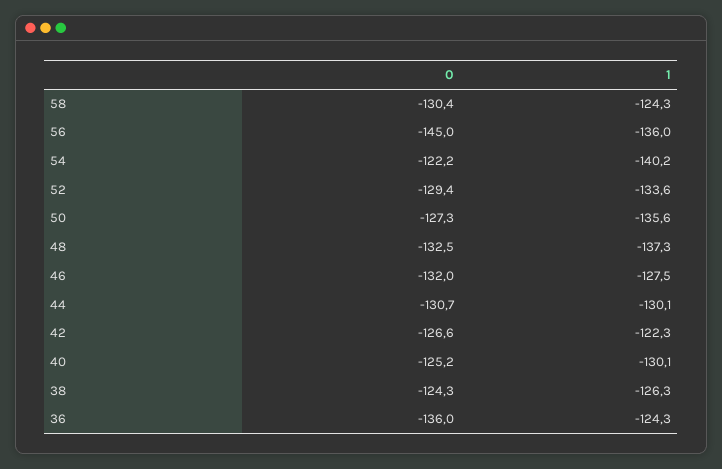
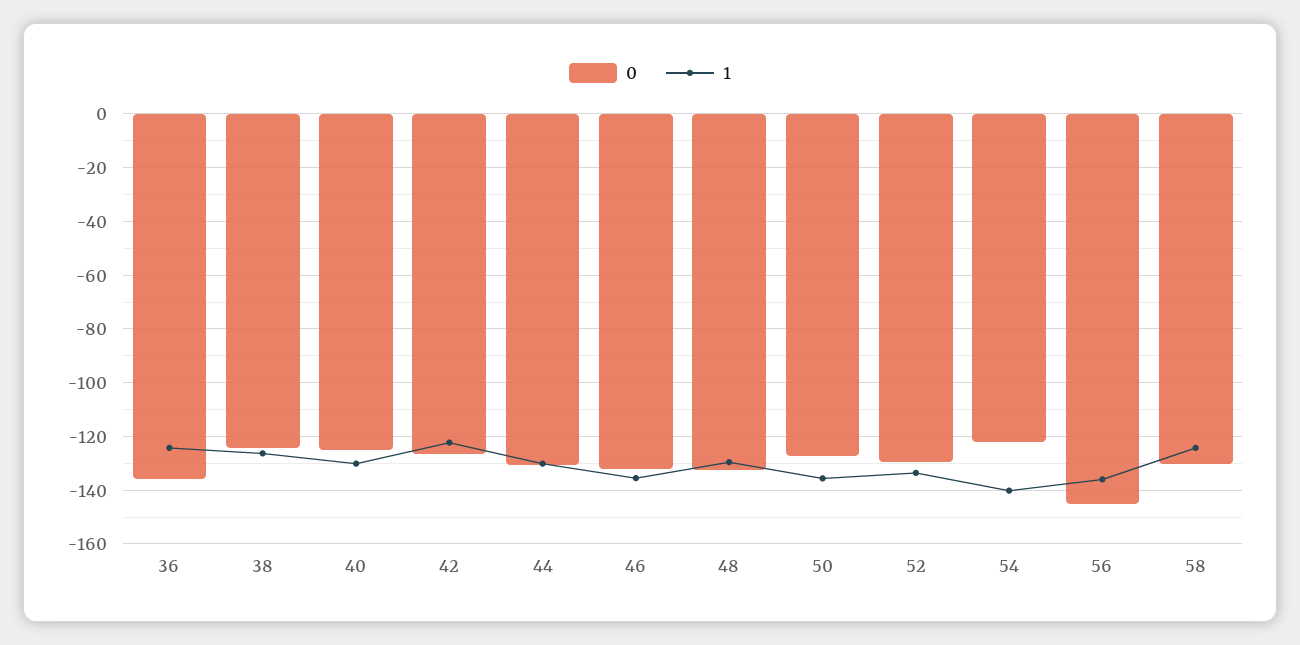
1, 48: -137.3 -> -130
1, 46: -127.5 -> -135

